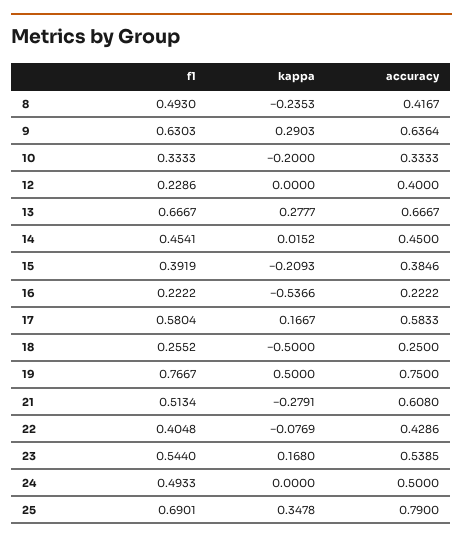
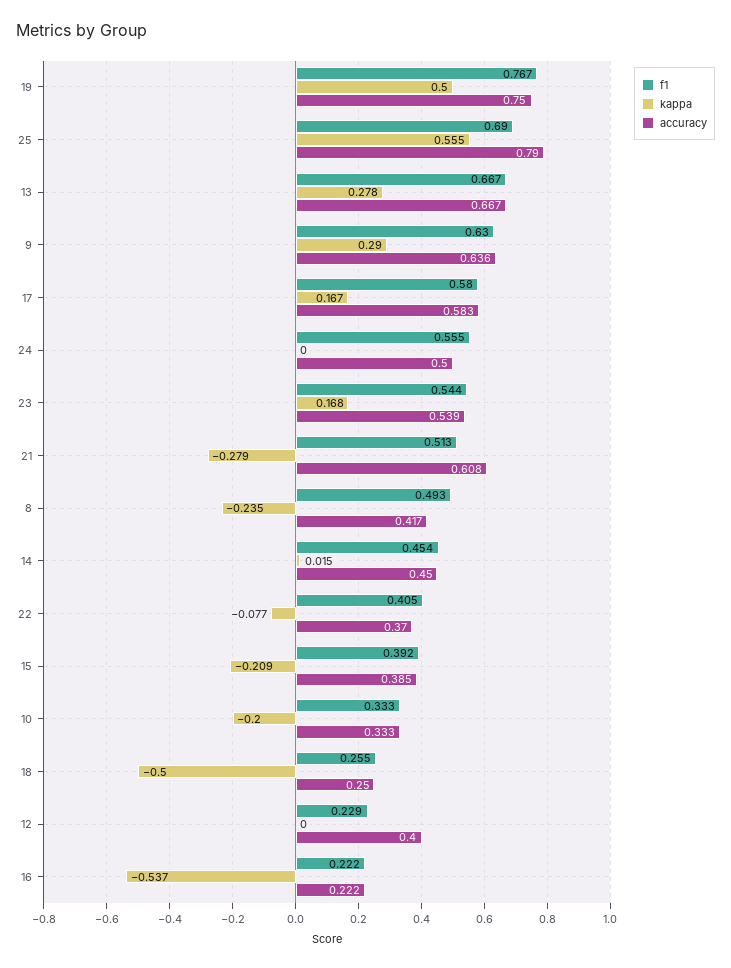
accuracy, 22: 0.4286 -> 0.37
f1, 24: 0.4933 -> 0.555
kappa, 25: 0.3478 -> 0.555

